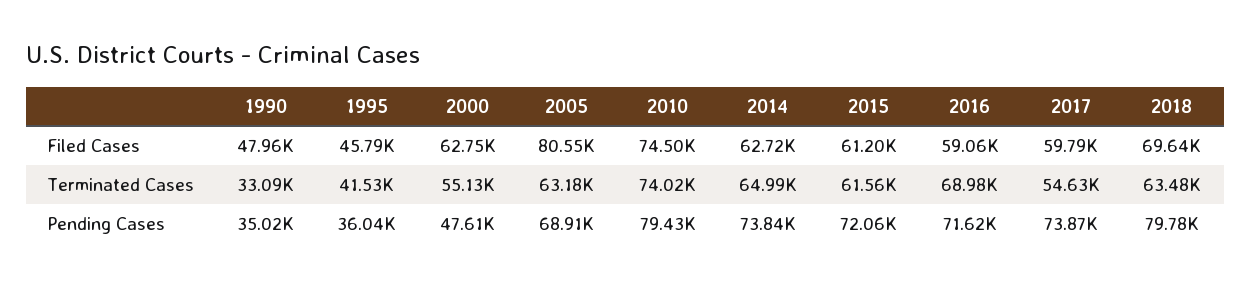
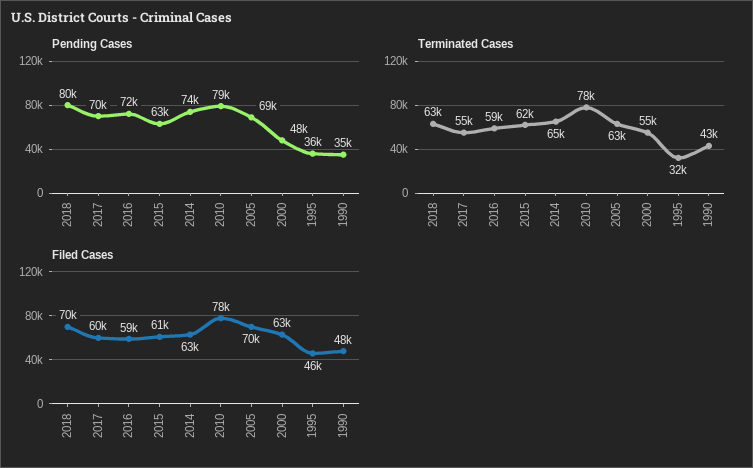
Filed Cases, 2005: 80550 -> 70000
Filed Cases, 2010: 74500 -> 78000
Terminated Cases, 1990: 33090 -> 43000
Terminated Cases, 1995: 41530 -> 32000
Terminated Cases, 2010: 74020 -> 78000
Terminated Cases, 2016: 68980 -> 59000
Pending Cases, 2015: 72060 -> 63000
Pending Cases, 2017: 73870 -> 70000

